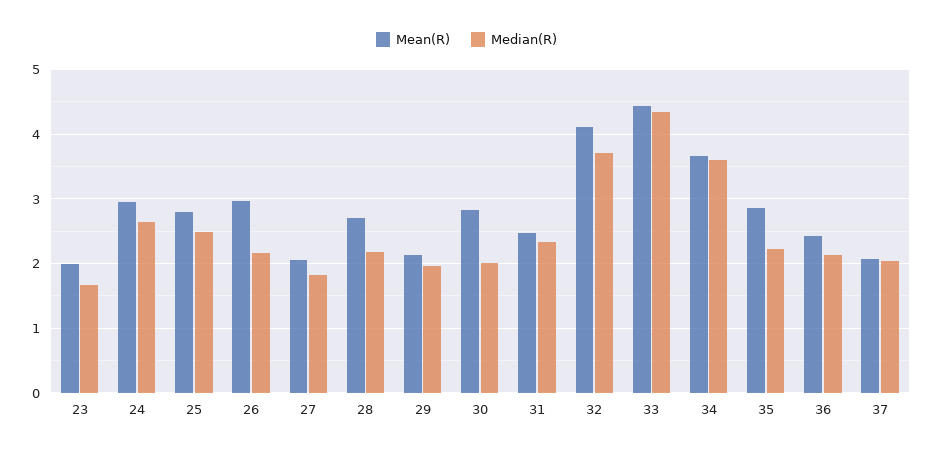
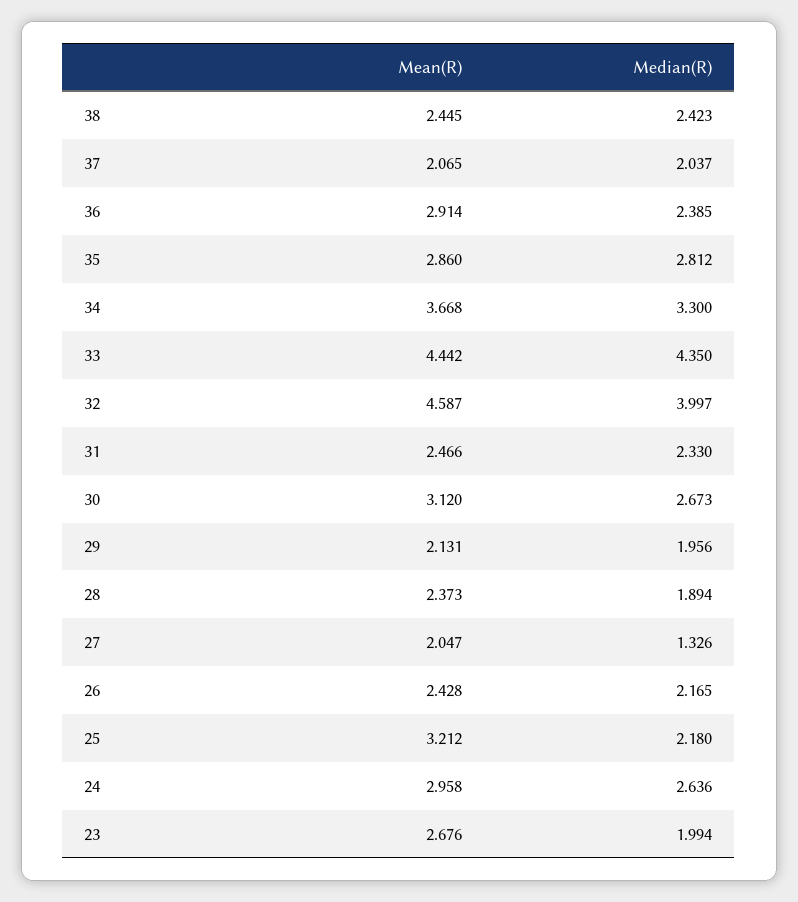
Mean(R), 23: 2 -> 2.676
Median(R), 23: 1.7 -> 1.994
Mean(R), 25: 2.8 -> 3.212
Median(R), 25: 2.5 -> 2.18
Mean(R), 26: 3 -> 2.428
Median(R), 27: 1.8 -> 1.326
Mean(R), 28: 2.7 -> 2.373
Median(R), 28: 2.2 -> 1.894
Mean(R), 30: 2.8 -> 3.12
Median(R), 30: 2 -> 2.673
Mean(R), 32: 4.1 -> 4.587
Median(R), 32: 3.7 -> 3.997
Median(R), 34: 3.6 -> 3.3
Median(R), 35: 2.2 -> 2.812
Mean(R), 36: 2.4 -> 2.914
Median(R), 36: 2.1 -> 2.385
Mean(R), 38: none -> 2.445
Median(R), 38: none -> 2.423

